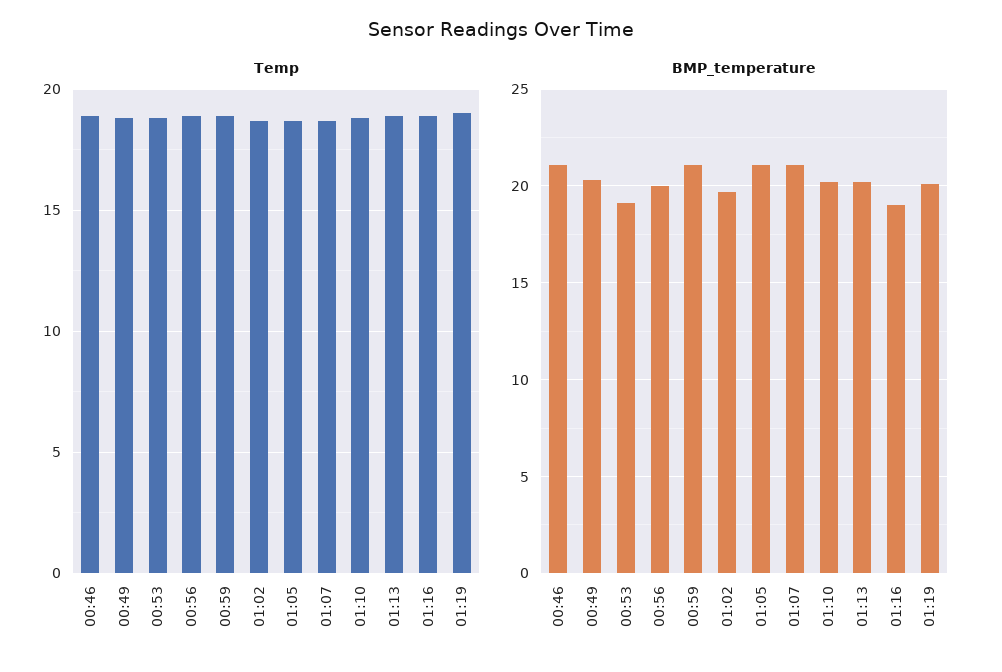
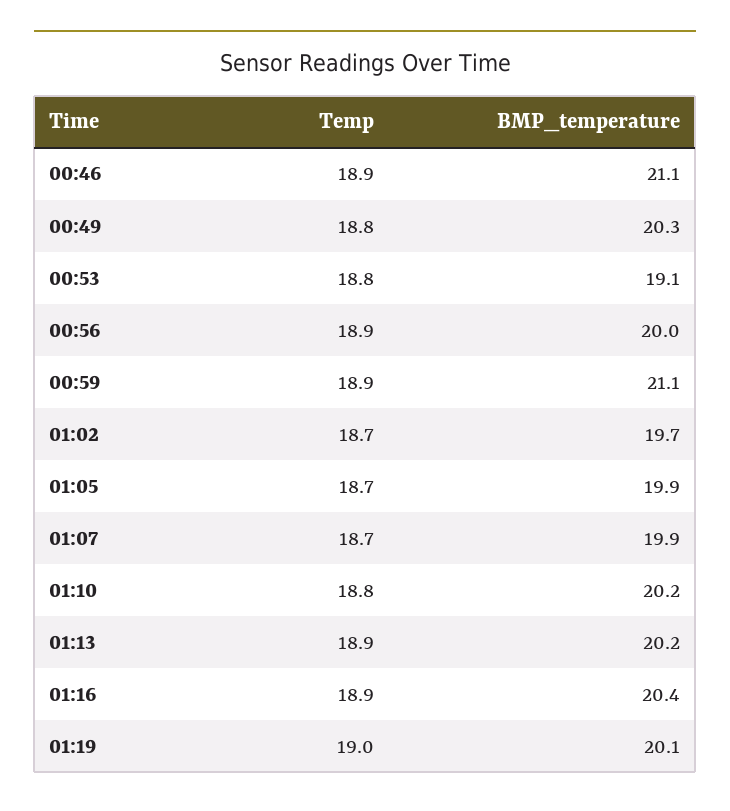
BMP_temperature, 01:05: 21 -> 19.9
BMP_temperature, 01:07: 21 -> 19.9
BMP_temperature, 01:16: 19 -> 20.4

